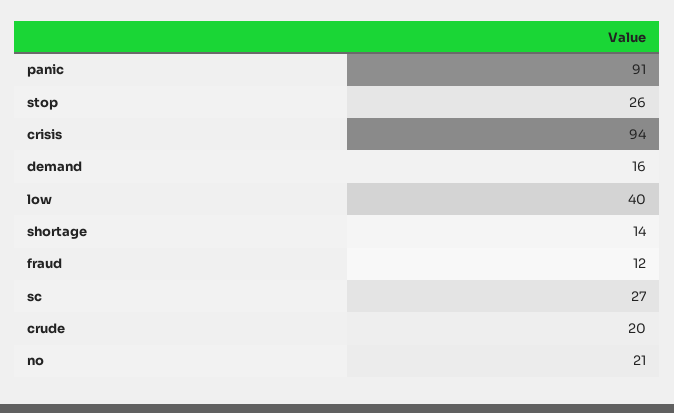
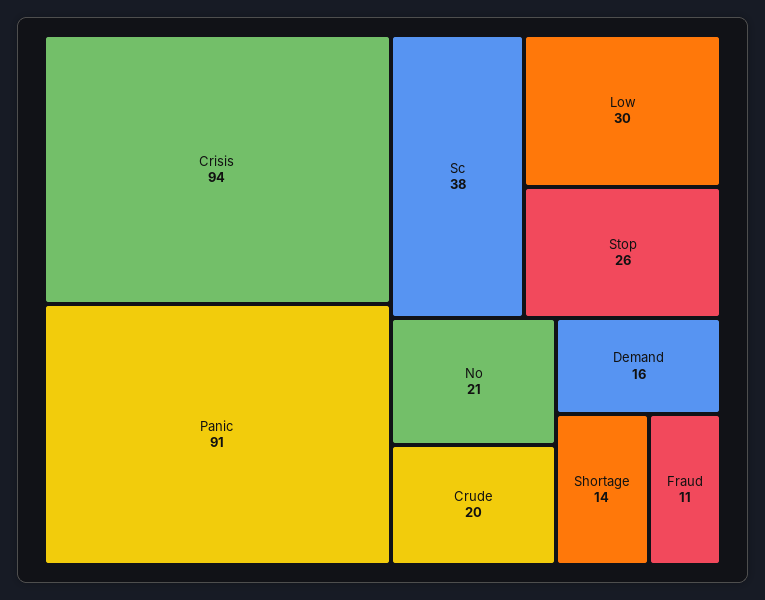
low: 40 -> 30
fraud: 12 -> 11
sc: 27 -> 38

